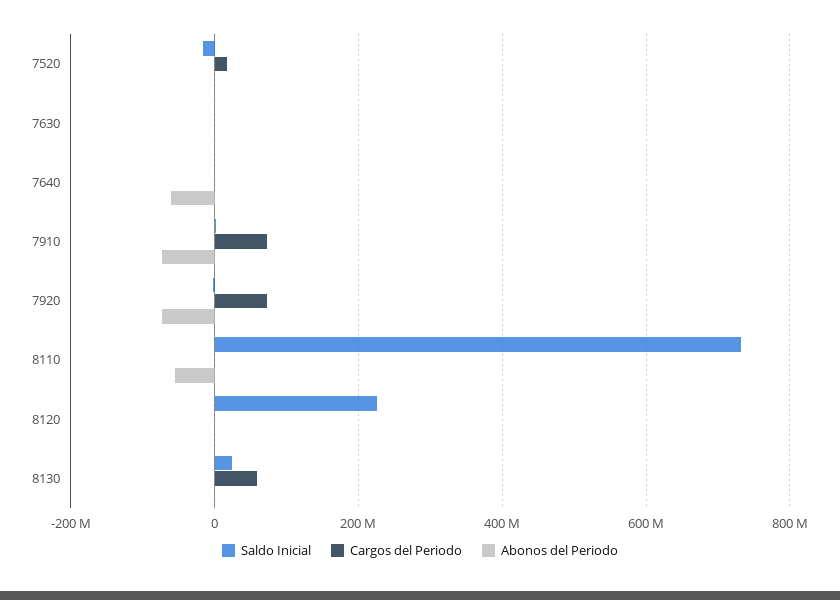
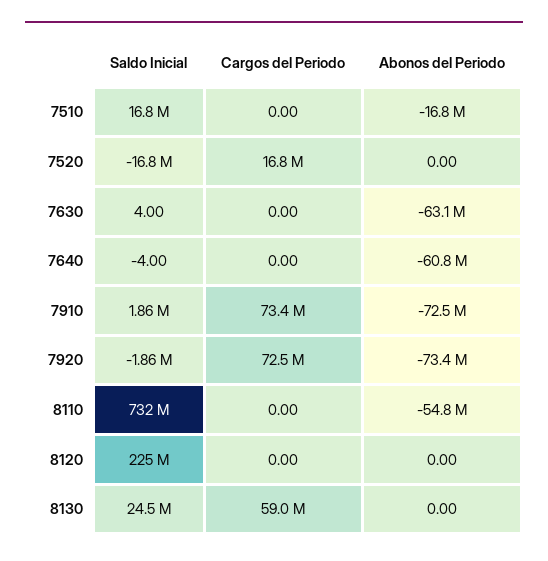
Abonos del Periodo, 7630: 0 -> -63100000
Saldo Inicial, 7510: none -> 16800000
Cargos del Periodo, 7510: none -> 0
Abonos del Periodo, 7510: none -> -16800000

